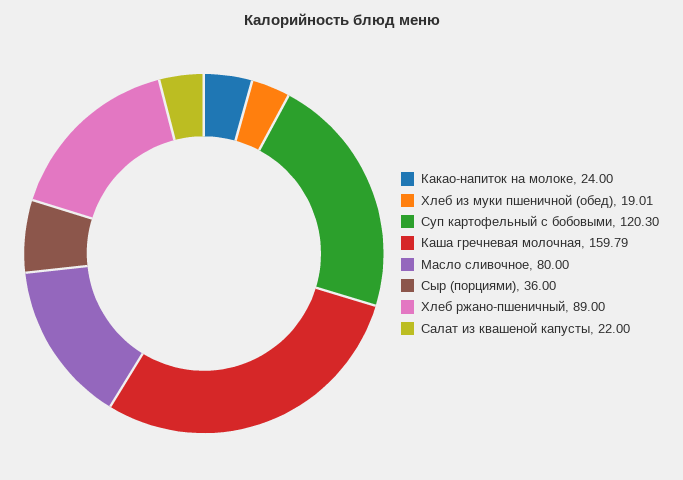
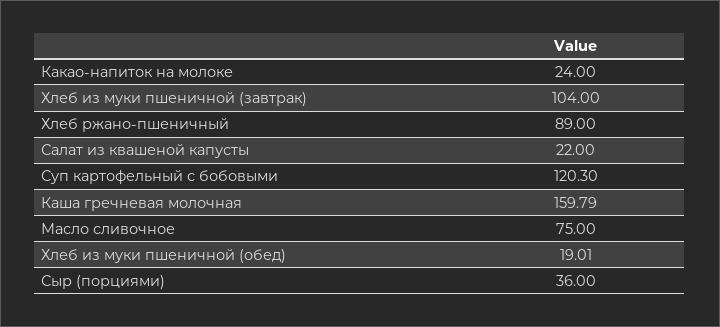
Масло сливочное: 80 -> 75
Хлеб из муки пшеничной (завтрак): none -> 104

